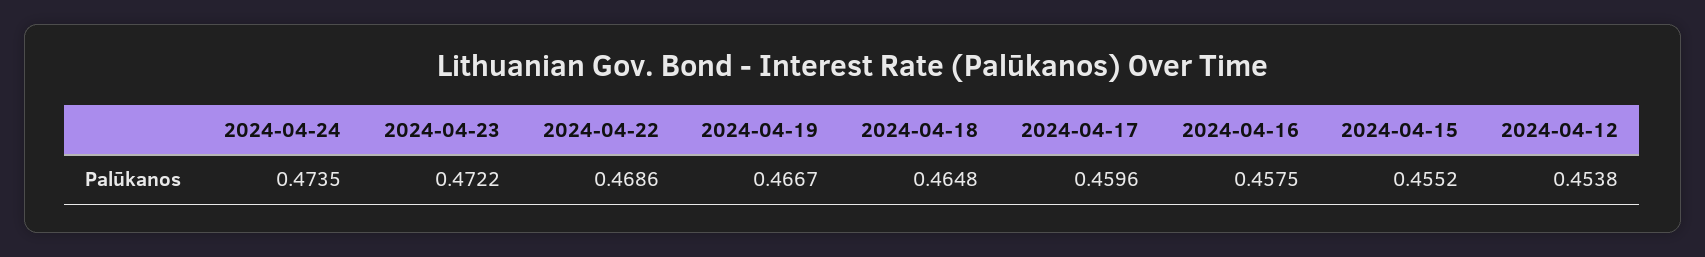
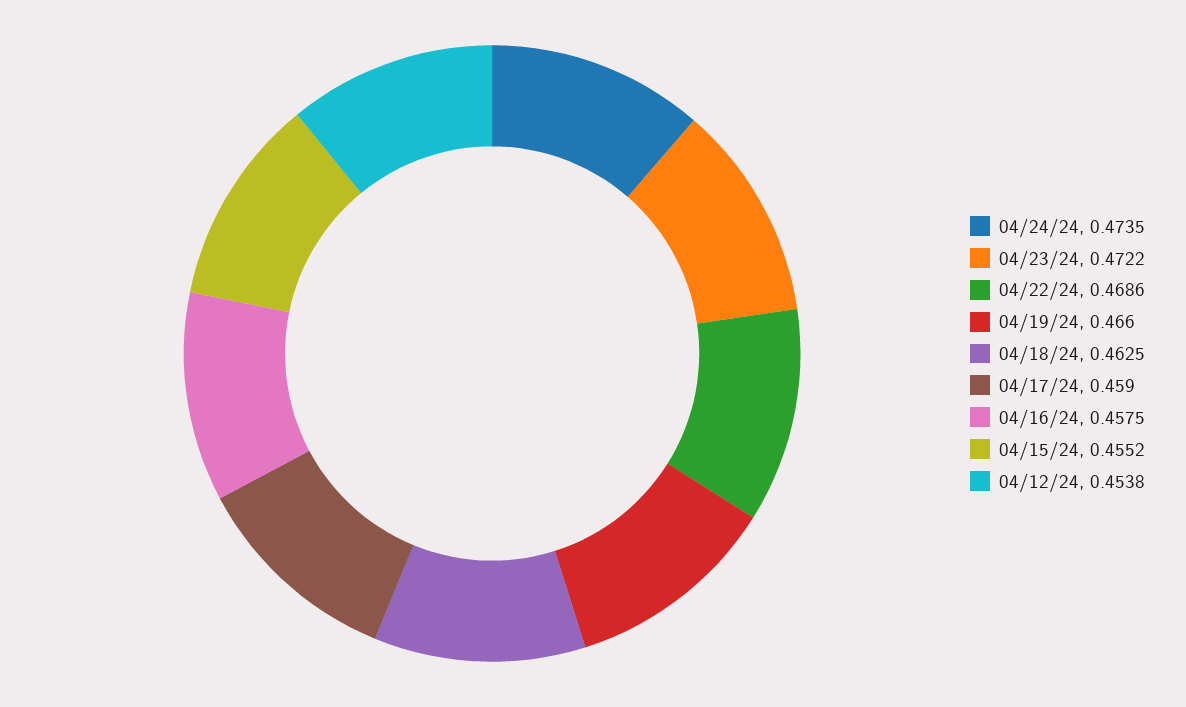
2024-04-19: 0.4667 -> 0.466
2024-04-18: 0.4648 -> 0.4625
2024-04-17: 0.4596 -> 0.459

